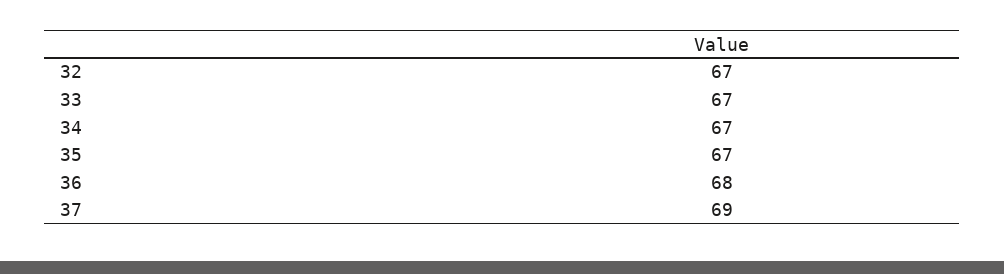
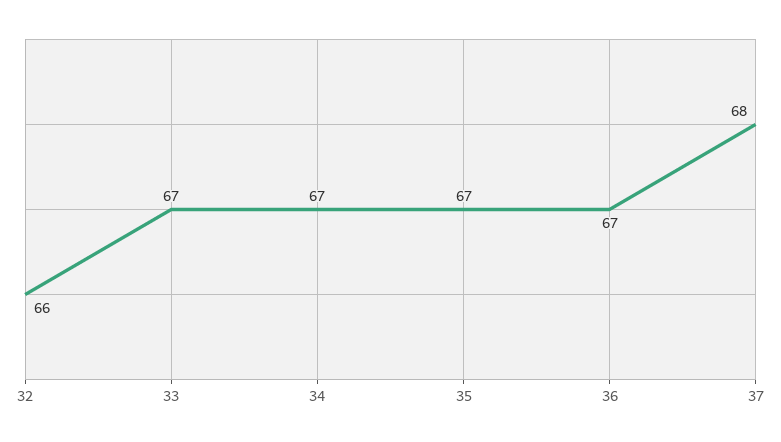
32: 67 -> 66
36: 68 -> 67
37: 69 -> 68

